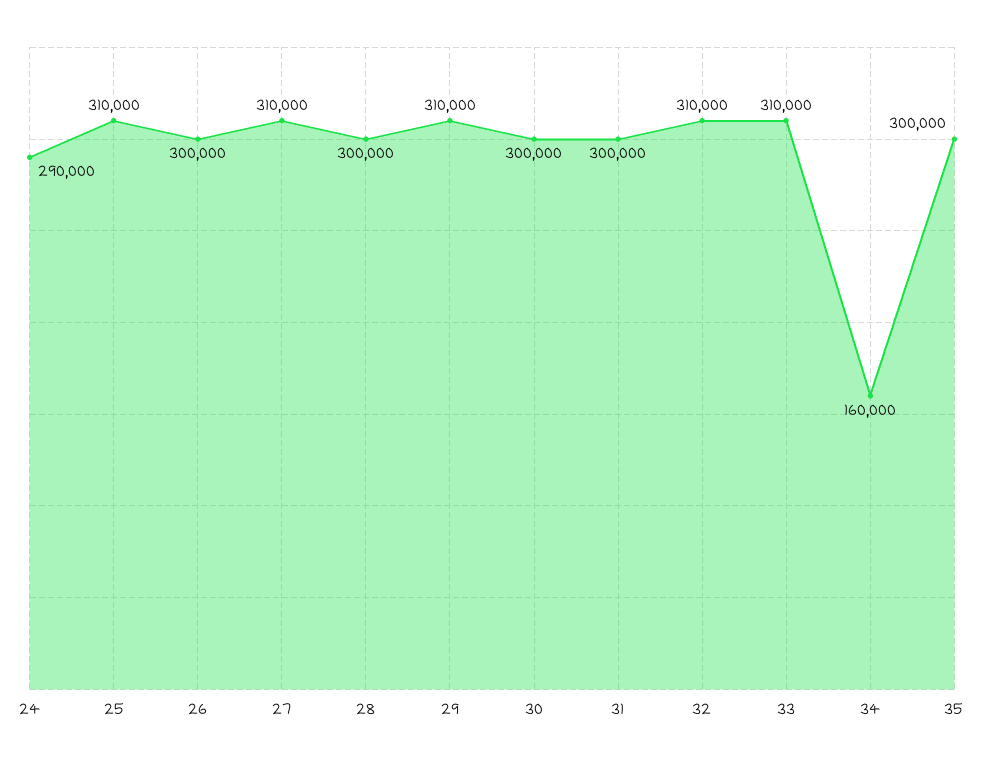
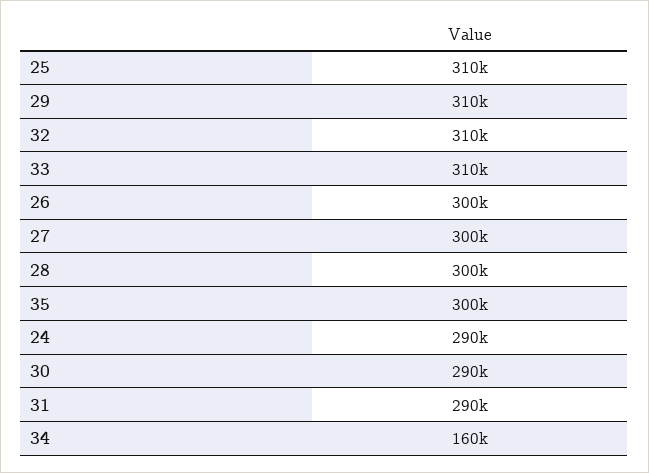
27: 310000 -> 300000
30: 300000 -> 290000
31: 300000 -> 290000

